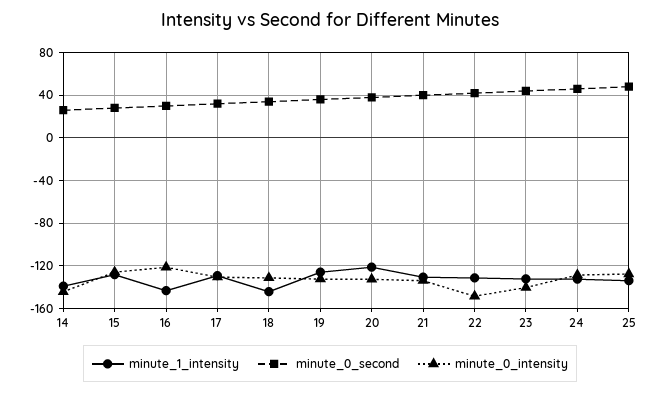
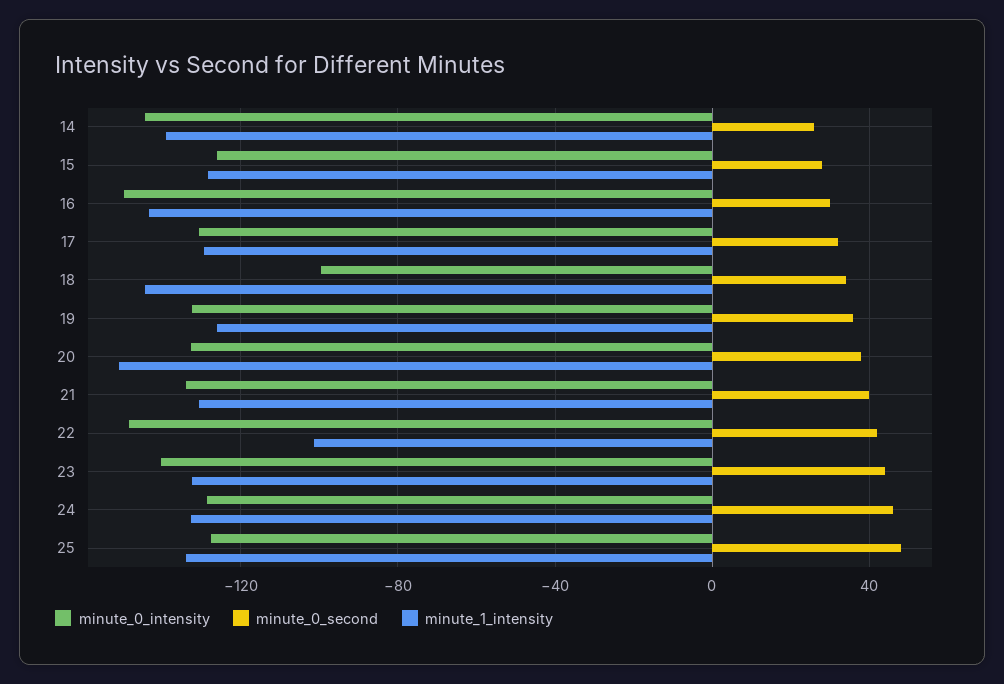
minute_0_intensity, 16: -120 -> -150
minute_0_intensity, 18: -130 -> -100
minute_1_intensity, 20: -120 -> -150
minute_1_intensity, 22: -130 -> -100

